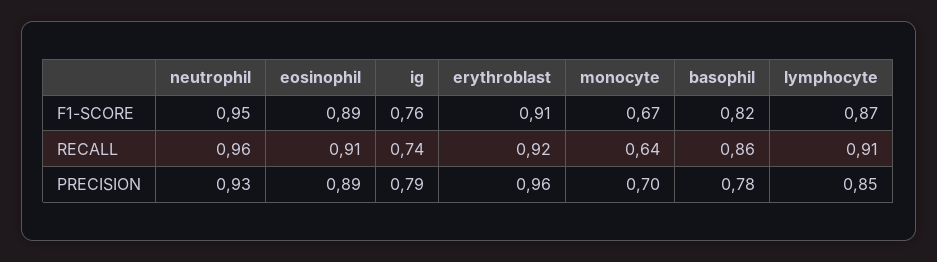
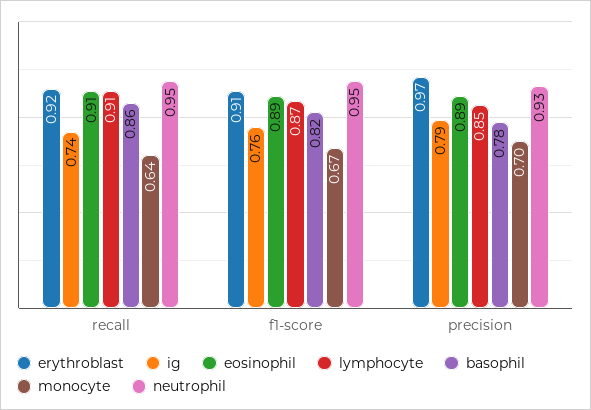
neutrophil, RECALL: 0.96 -> 0.95
erythroblast, PRECISION: 0.96 -> 0.97

